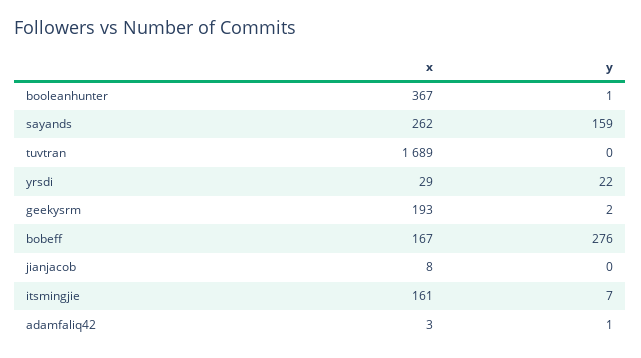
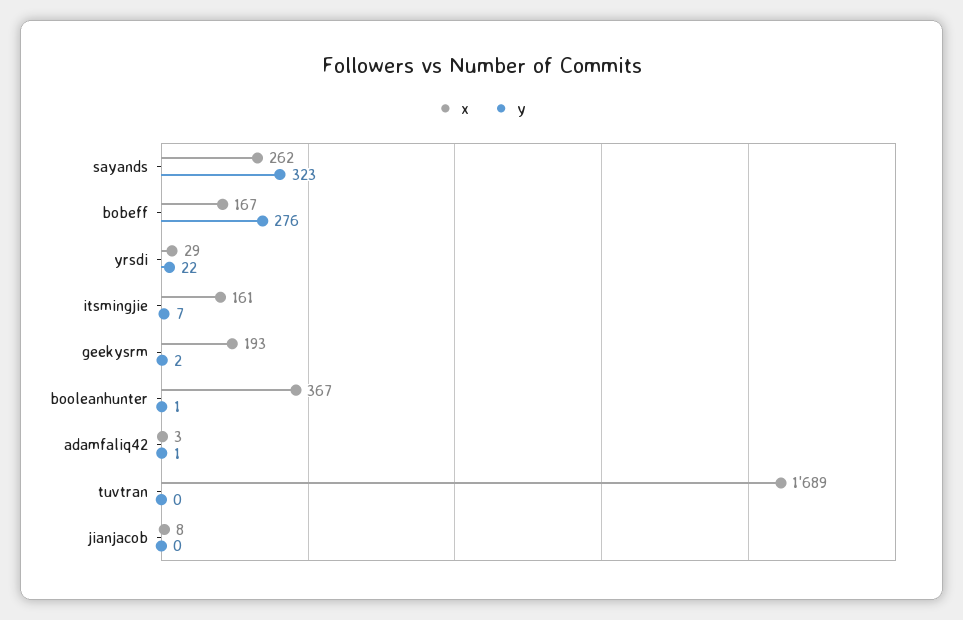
y, sayands: 159 -> 323

